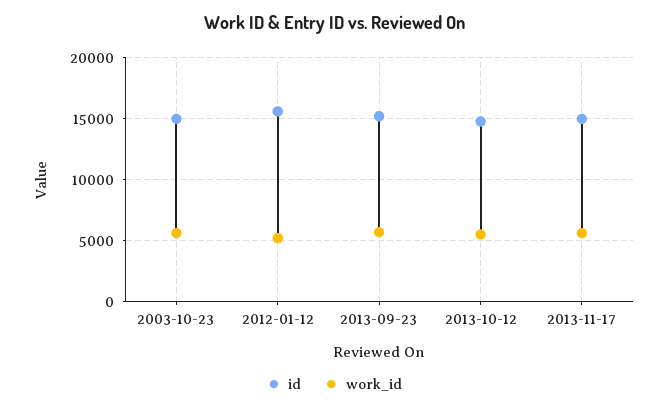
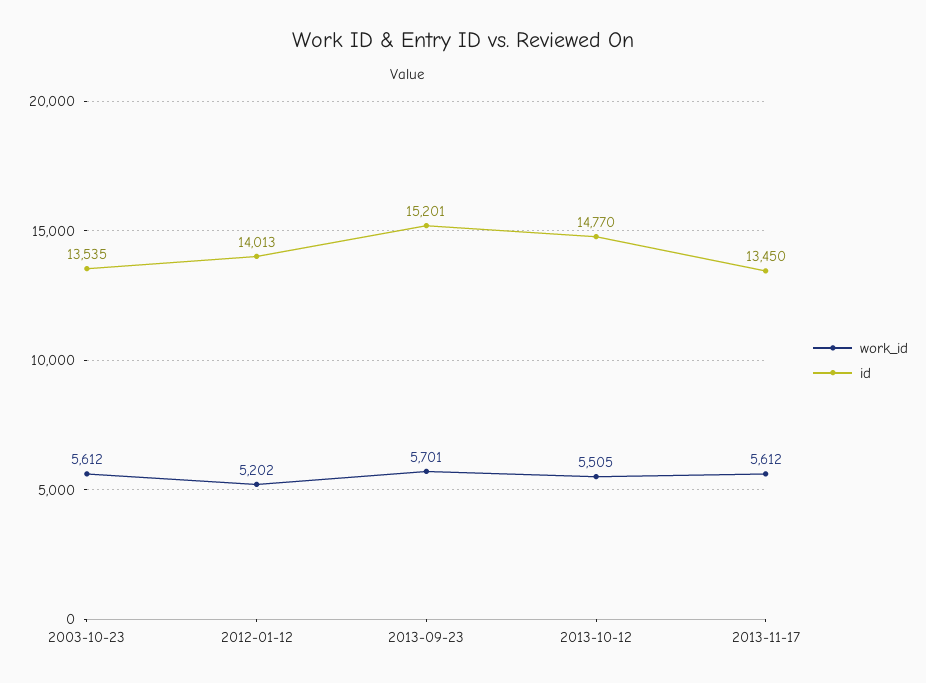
id, 2003-10-23: 15000 -> 13535
id, 2012-01-12: 15500 -> 14013
id, 2013-11-17: 15000 -> 13450

